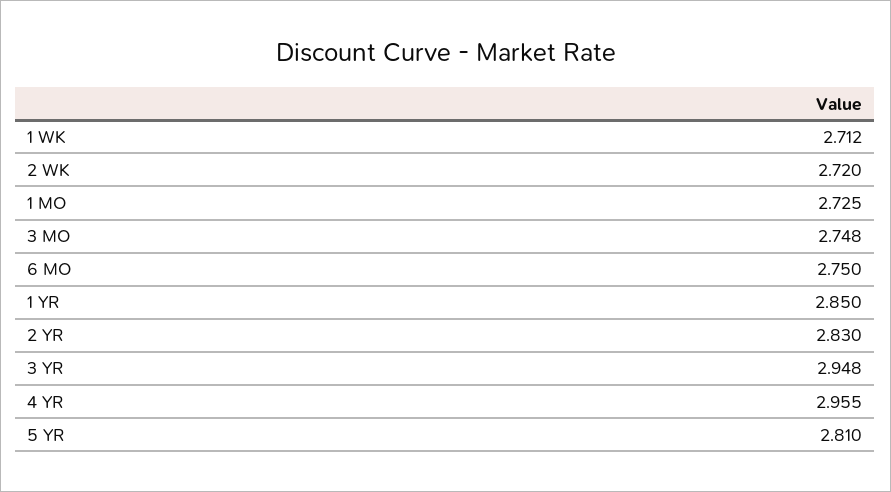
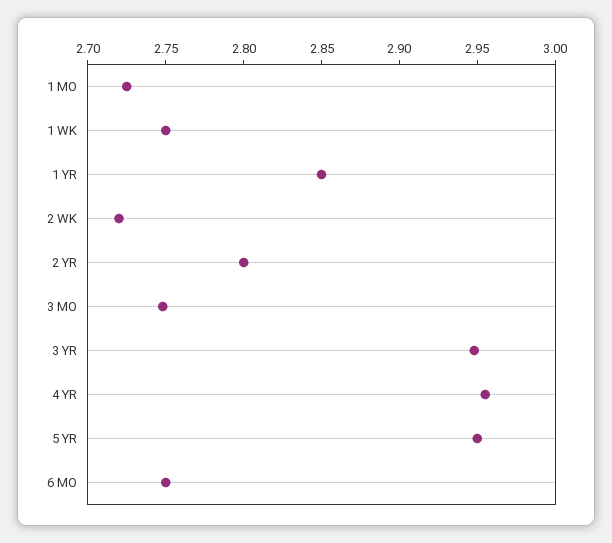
1 WK: 2.712 -> 2.75
2 YR: 2.83 -> 2.8
5 YR: 2.81 -> 2.95

